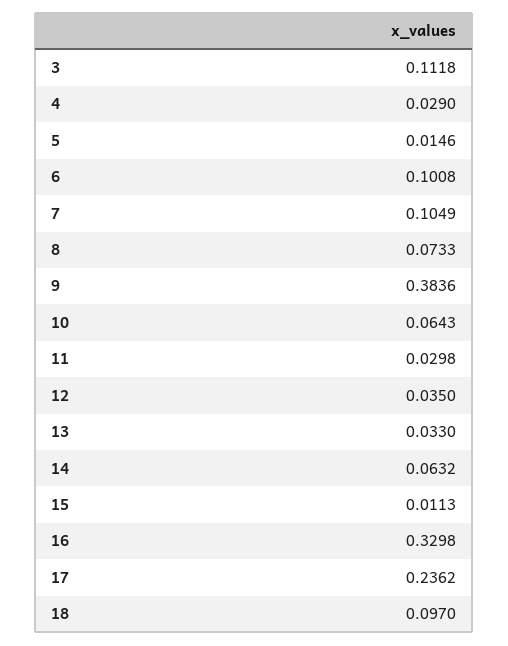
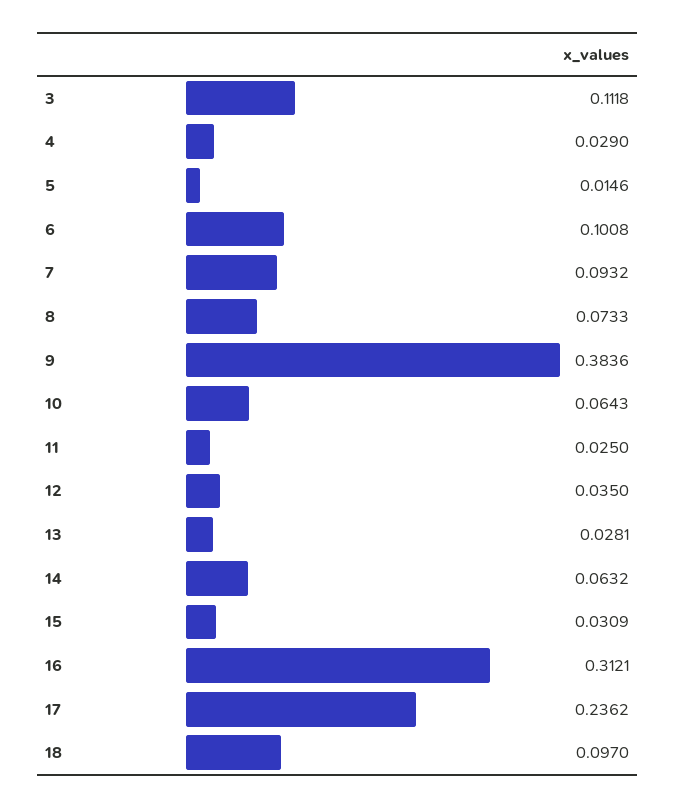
7: 0.1049 -> 0.0932
11: 0.0298 -> 0.025
13: 0.033 -> 0.0281
15: 0.0113 -> 0.0309
16: 0.3298 -> 0.3121

